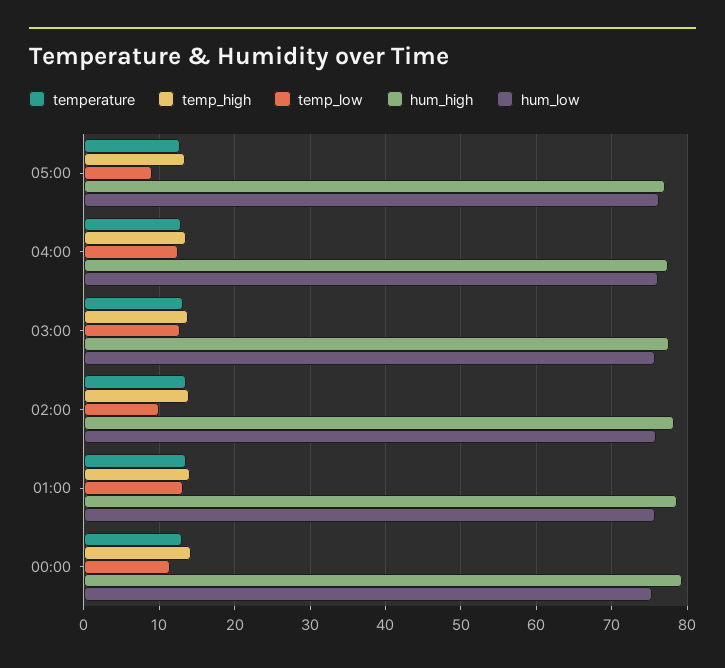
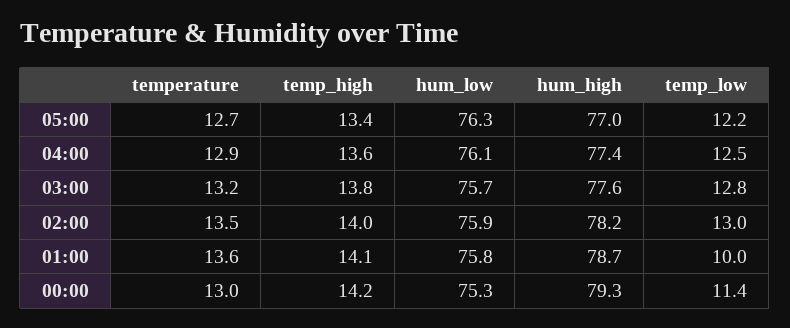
temp_low, 05:00: 9 -> 12.2
temp_low, 02:00: 10 -> 13
temp_low, 01:00: 13 -> 10

